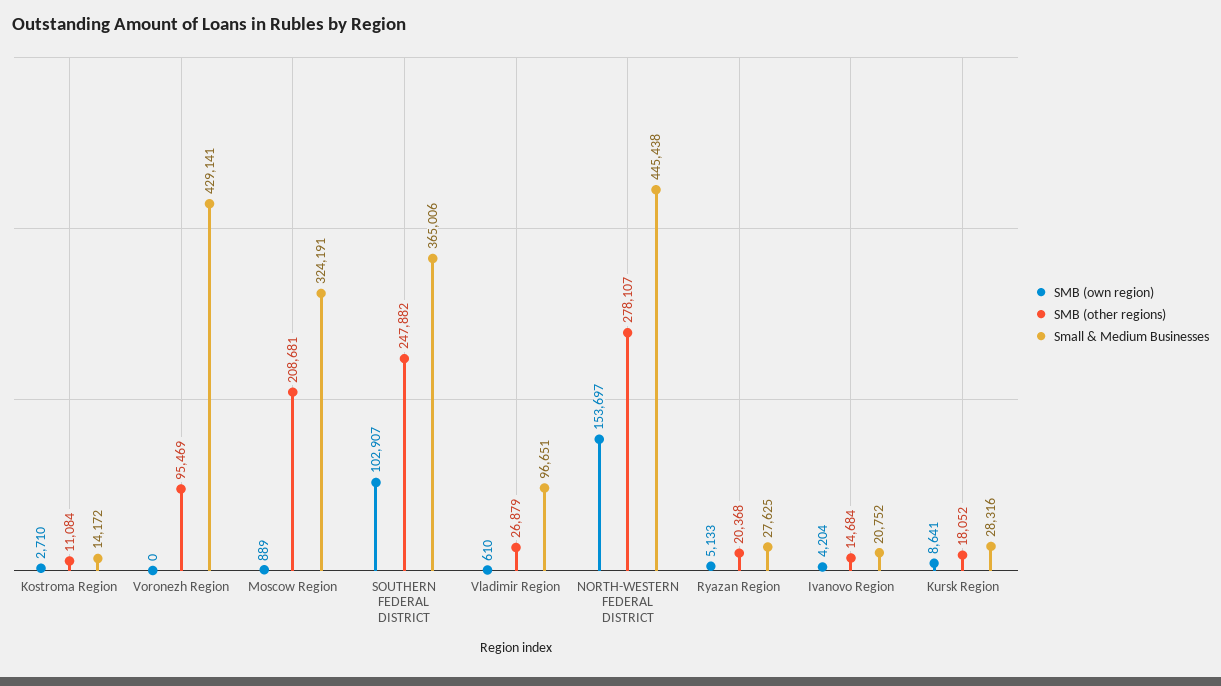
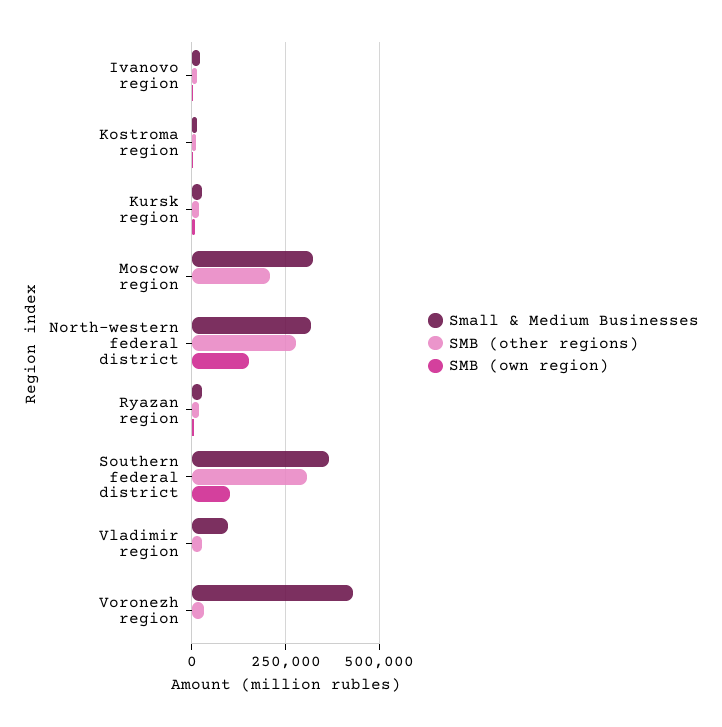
SMB (other regions), Voronezh Region: 95469 -> 25000
SMB (other regions), SOUTHERN FEDERAL DISTRICT: 247882 -> 300000
Small & Medium Businesses, NORTH-WESTERN FEDERAL DISTRICT: 445438 -> 325000

